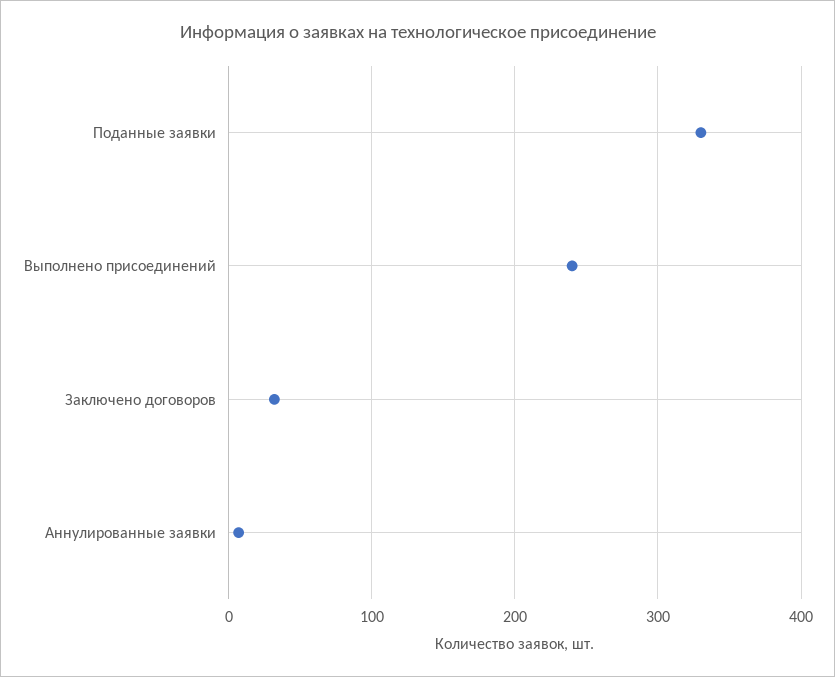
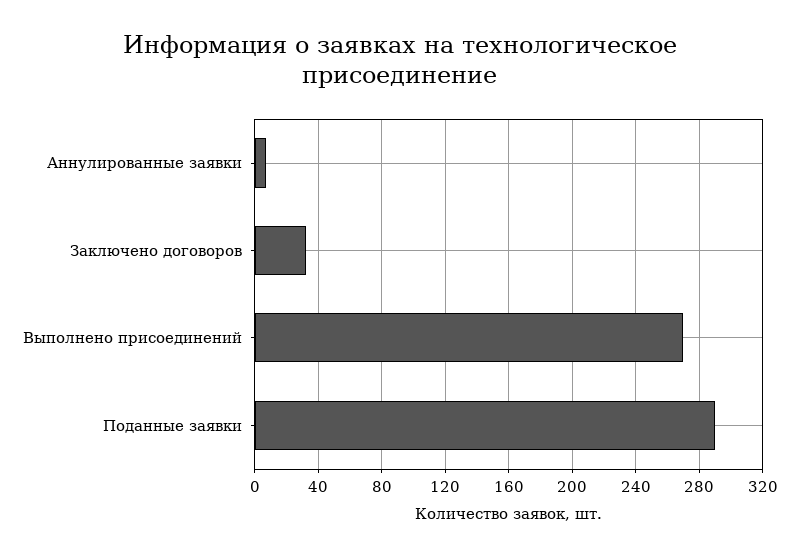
Поданные заявки: 330 -> 290
Выполнено присоединений: 240 -> 270

